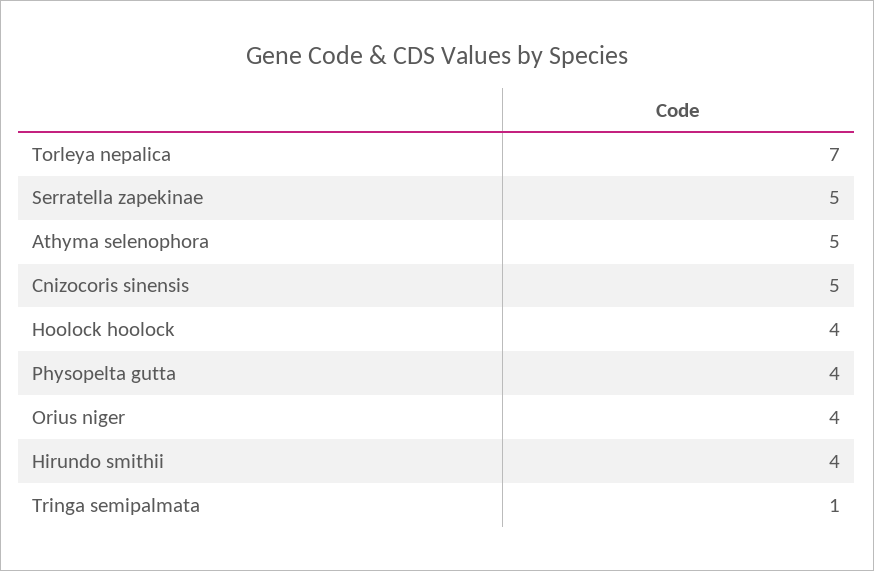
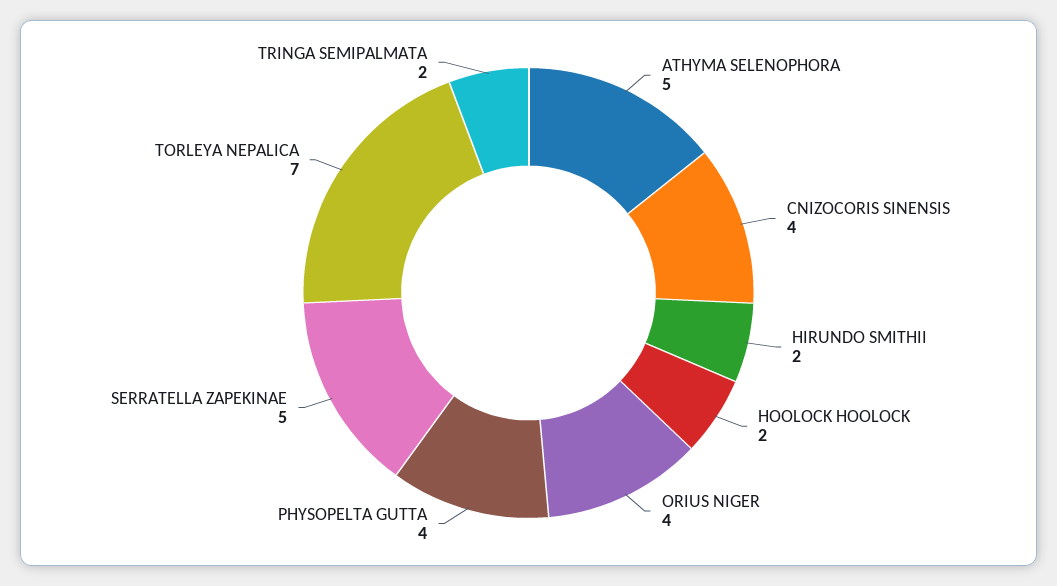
Cnizocoris sinensis: 5 -> 4
Hoolock hoolock: 4 -> 2
Hirundo smithii: 4 -> 2
Tringa semipalmata: 1 -> 2

